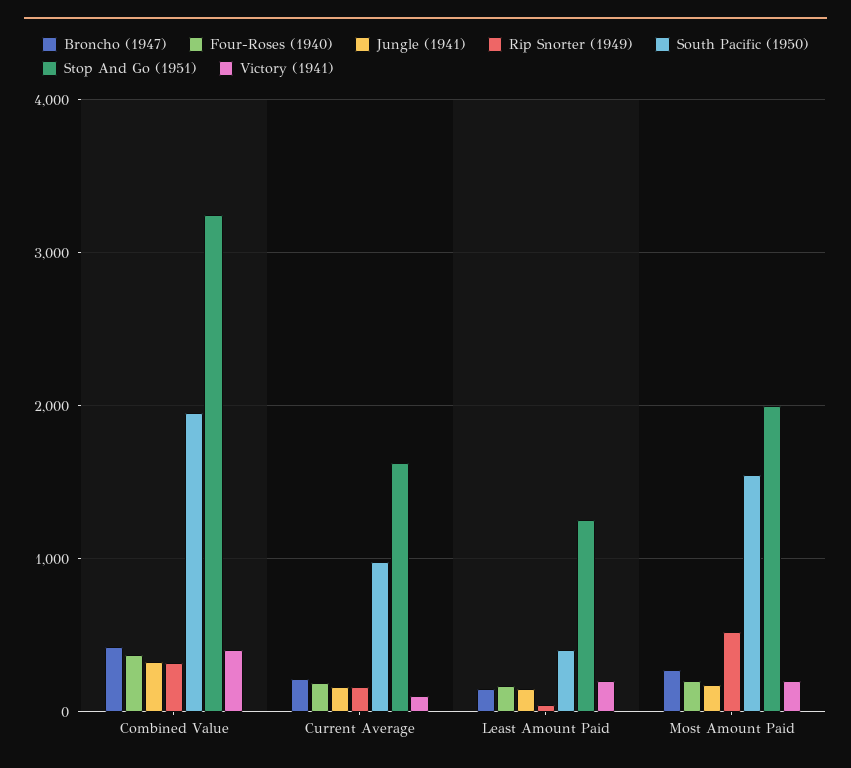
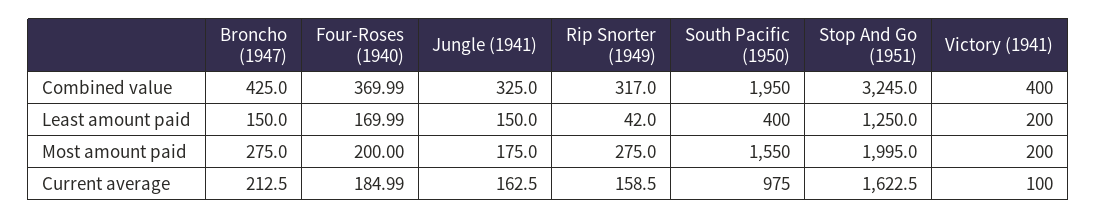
Rip Snorter (1949), Most Amount Paid: 500 -> 275

